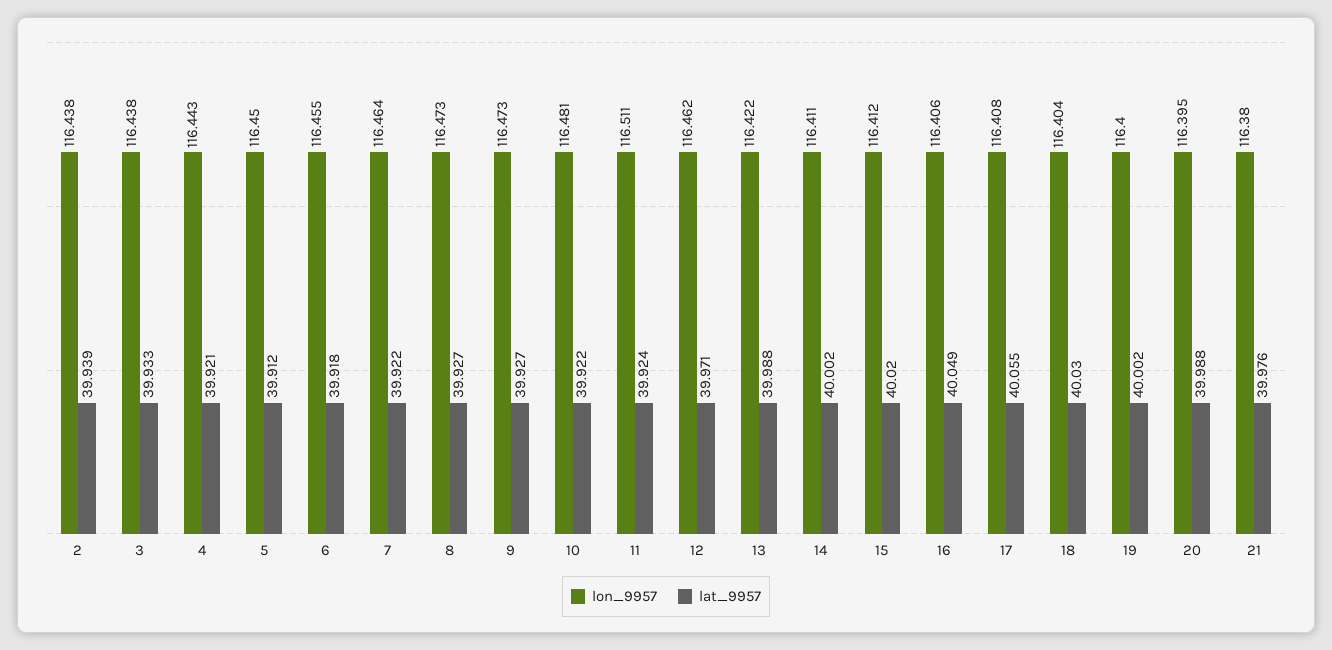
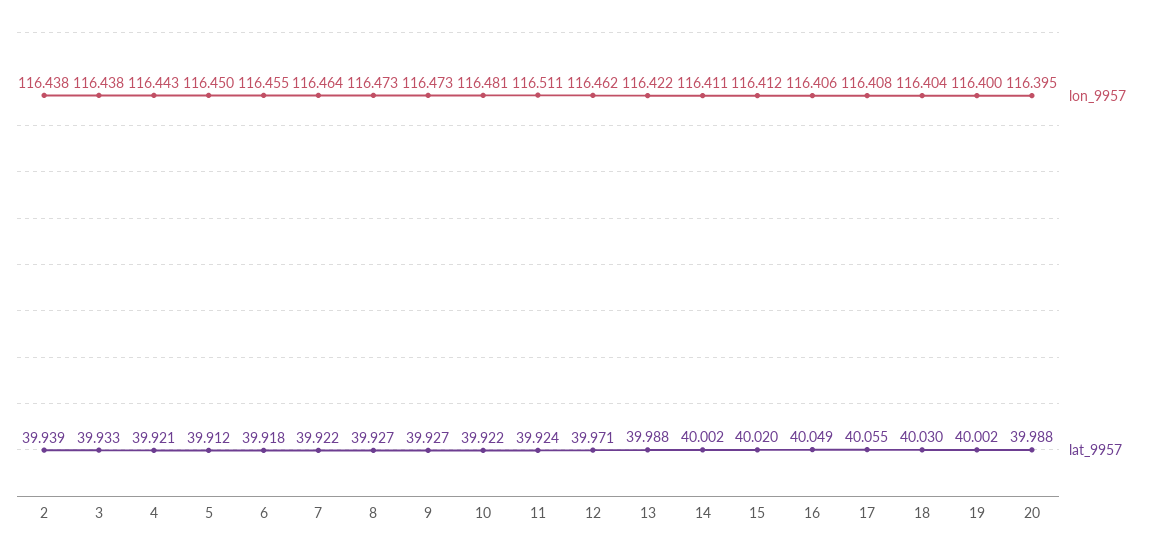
lon_9957, 21: 116.38 -> none
lat_9957, 21: 39.976 -> none

